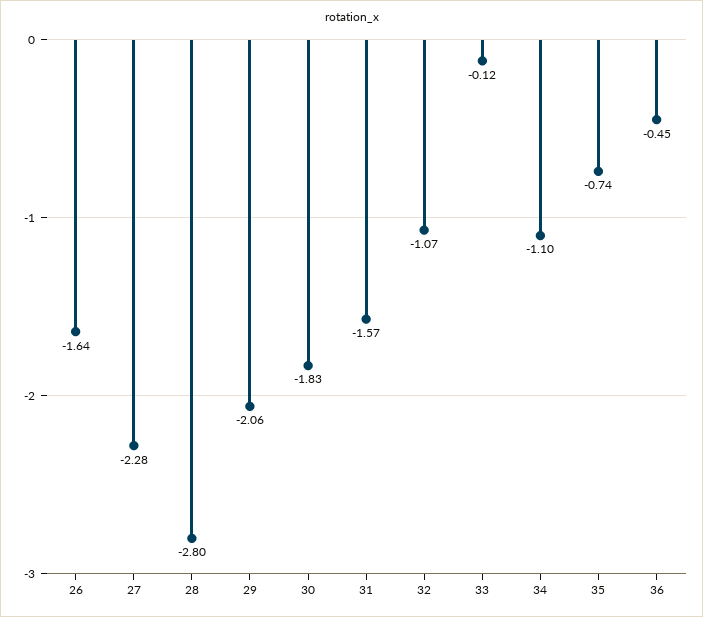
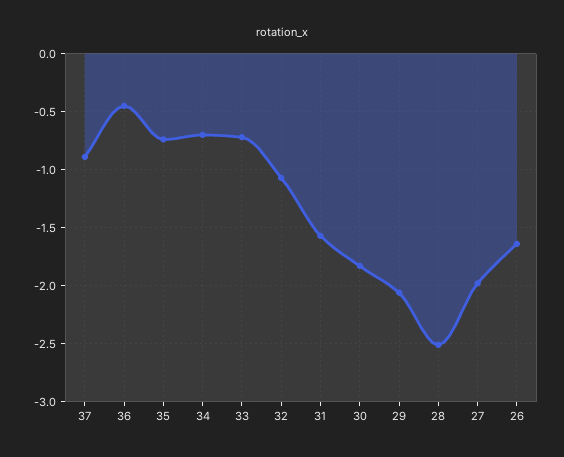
27: -2.28 -> -2
28: -2.8 -> -2.5
33: -0.12 -> -0.7
34: -1.1 -> -0.7
37: none -> -0.9

